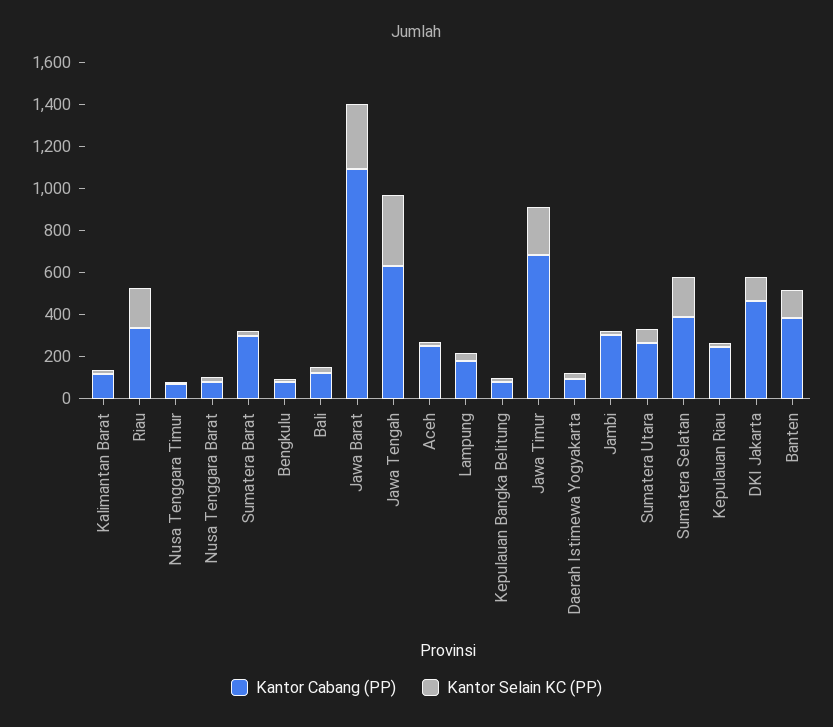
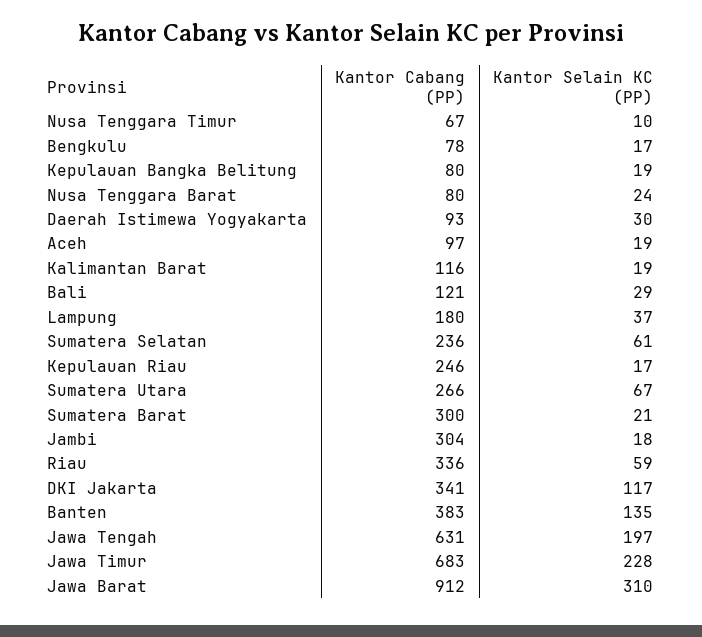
Kantor Selain KC (PP), Riau: 200 -> 59
Kantor Cabang (PP), Jawa Barat: 1100 -> 912
Kantor Selain KC (PP), Jawa Tengah: 350 -> 197
Kantor Cabang (PP), Aceh: 250 -> 97
Kantor Cabang (PP), Sumatera Selatan: 400 -> 236
Kantor Selain KC (PP), Sumatera Selatan: 200 -> 61
Kantor Cabang (PP), DKI Jakarta: 450 -> 341

